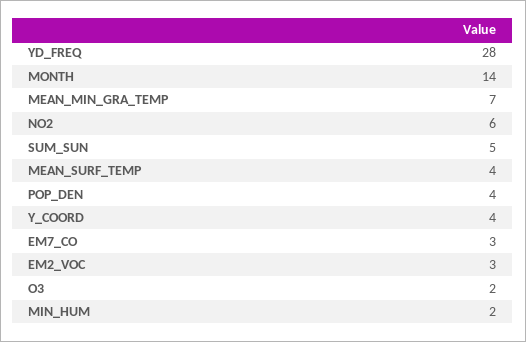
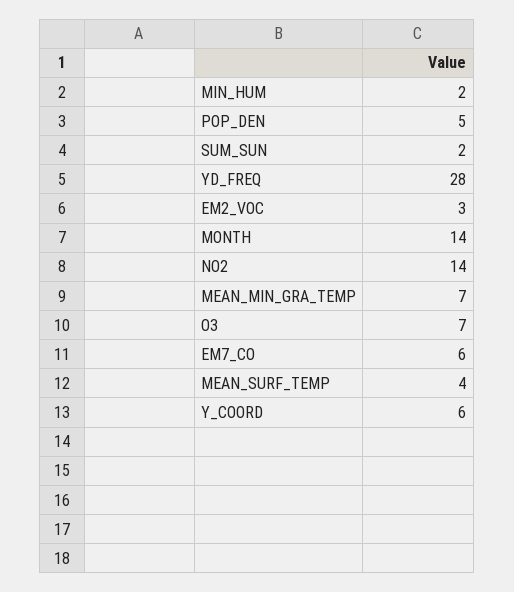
NO2: 6 -> 14
SUM_SUN: 5 -> 2
POP_DEN: 4 -> 5
Y_COORD: 4 -> 6
EM7_CO: 3 -> 6
O3: 2 -> 7

